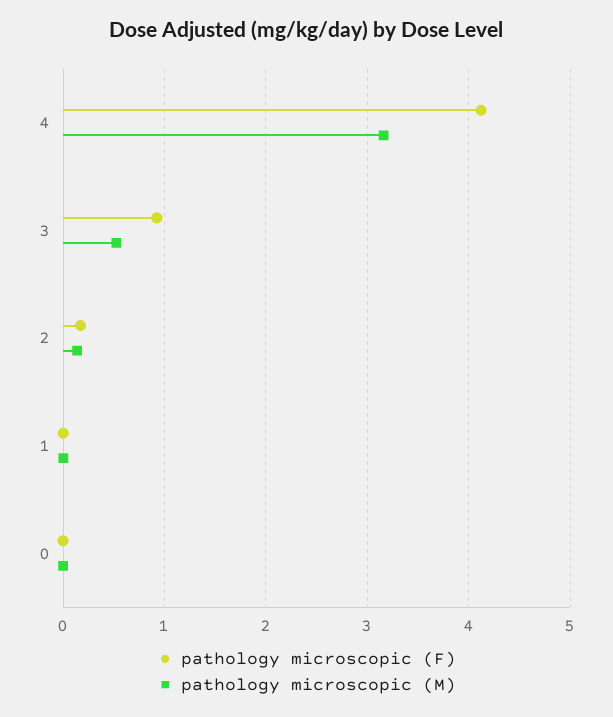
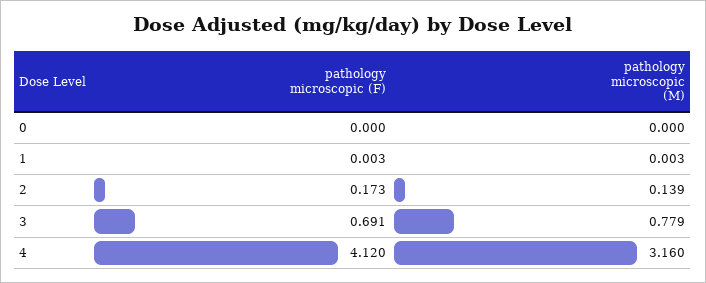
pathology microscopic (F), 3: 0.9 -> 0.691
pathology microscopic (M), 3: 0.5 -> 0.779

